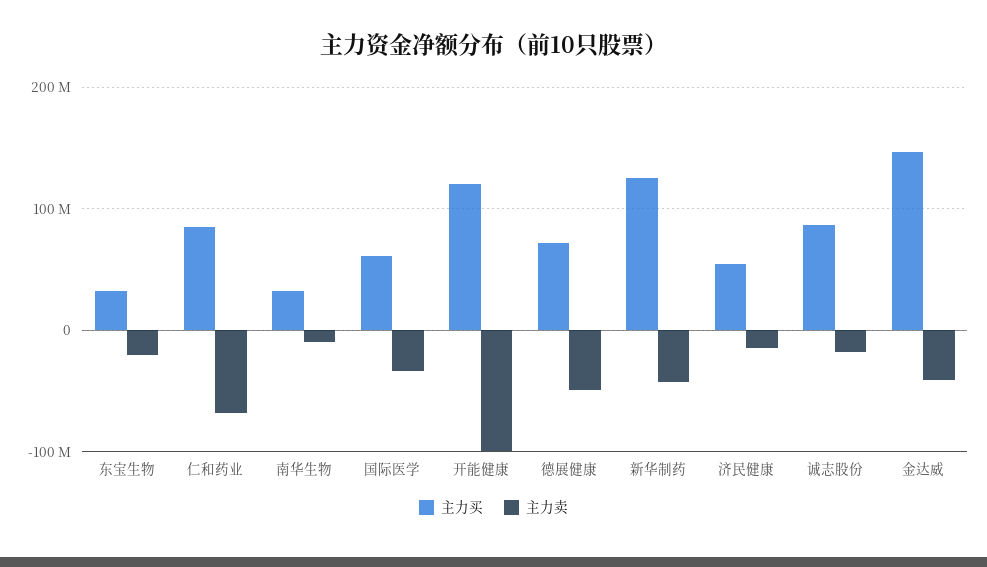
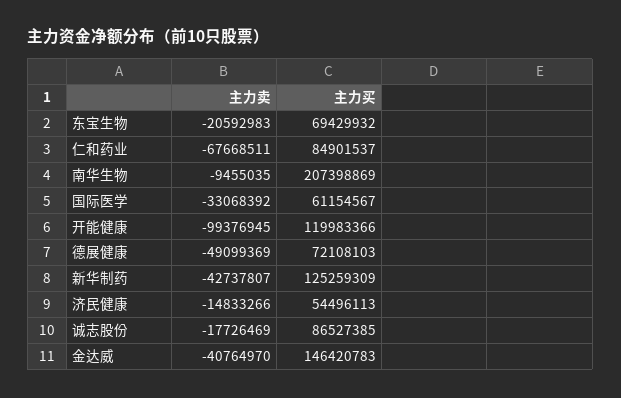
主力买, 东宝生物: 30000000 -> 69429932
主力买, 南华生物: 30000000 -> 207398869

